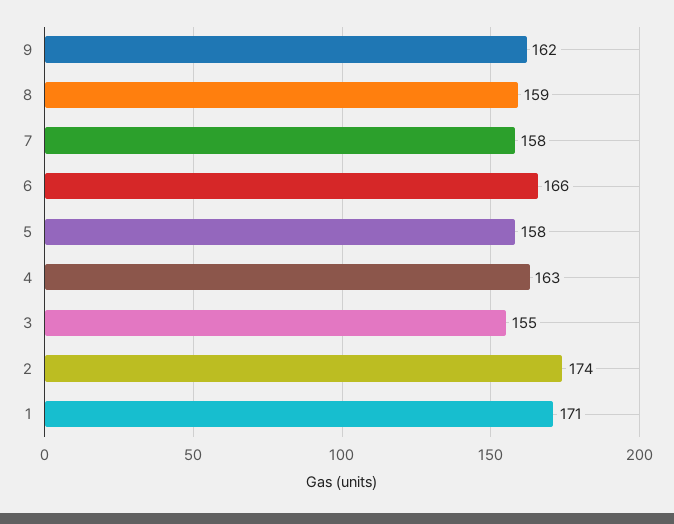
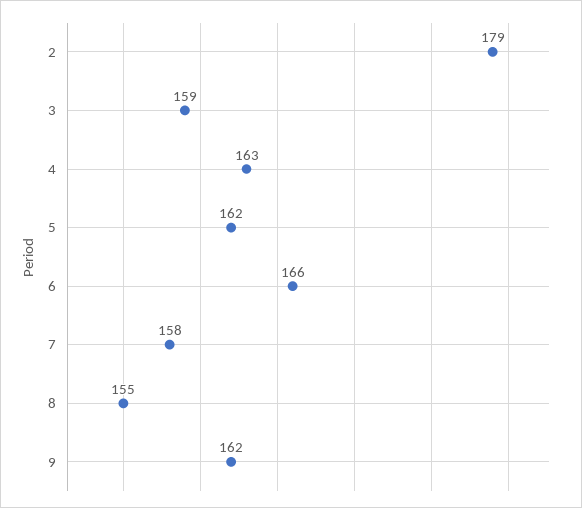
8: 159 -> 155
5: 158 -> 162
3: 155 -> 159
2: 174 -> 179
1: 171 -> none

